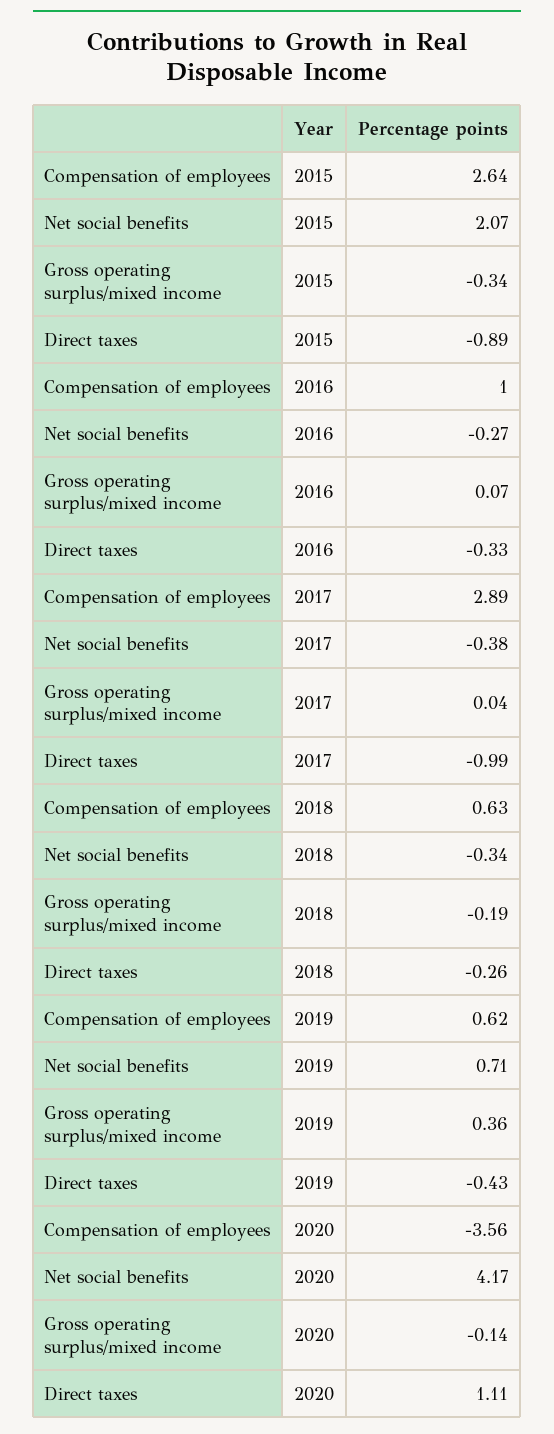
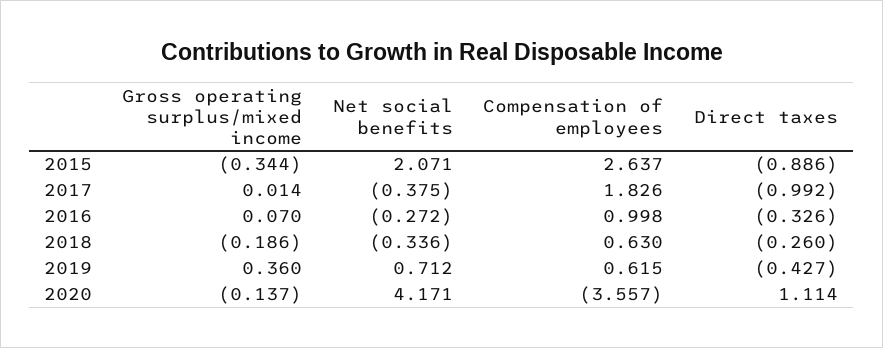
Compensation of employees, 2017: 2.89 -> 1.826
Gross operating surplus/mixed income, 2017: 0.04 -> 0.014

